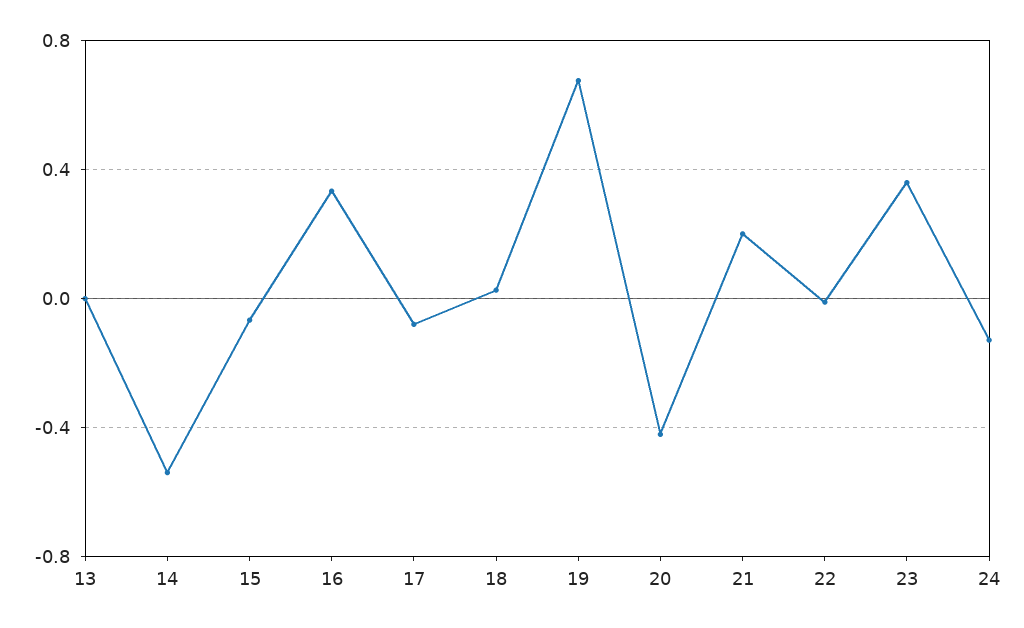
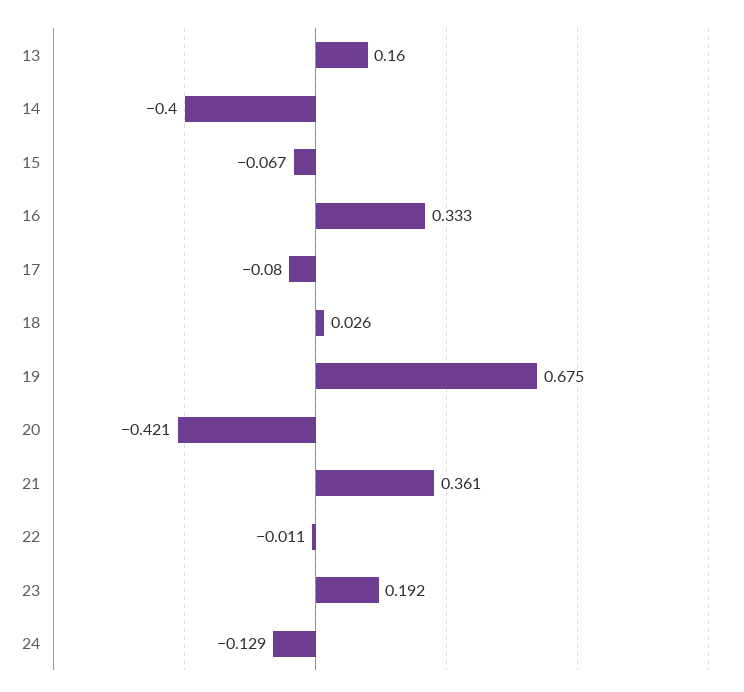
13: 0 -> 0.16
14: -0.55 -> -0.4
21: 0.2 -> 0.361
23: 0.35 -> 0.192

